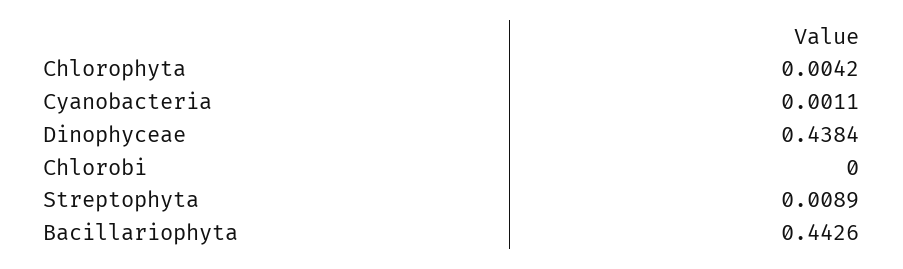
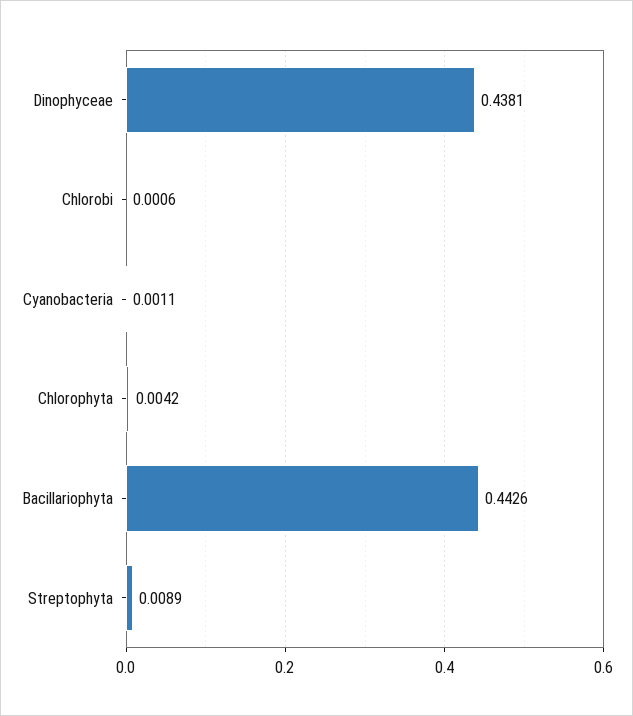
Dinophyceae: 0.4384 -> 0.4381
Chlorobi: 0 -> 0.0006

